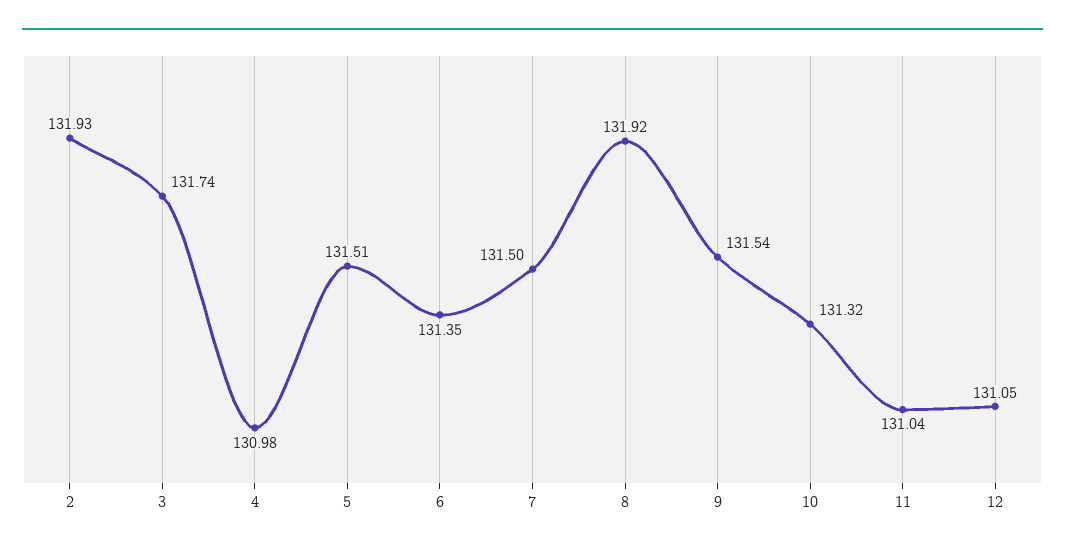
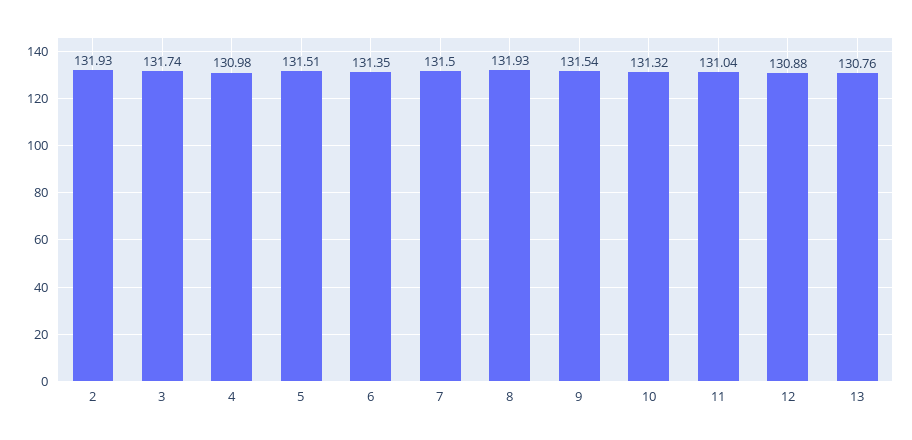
8: 131.92 -> 131.93
12: 131.05 -> 130.88
13: none -> 130.76

